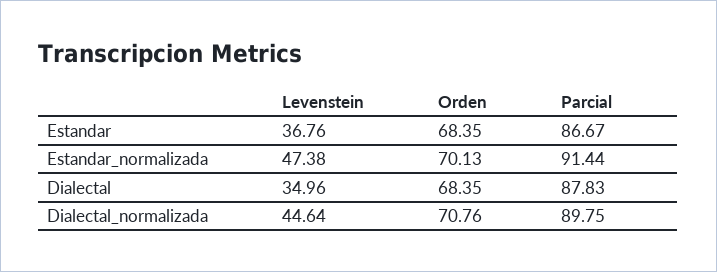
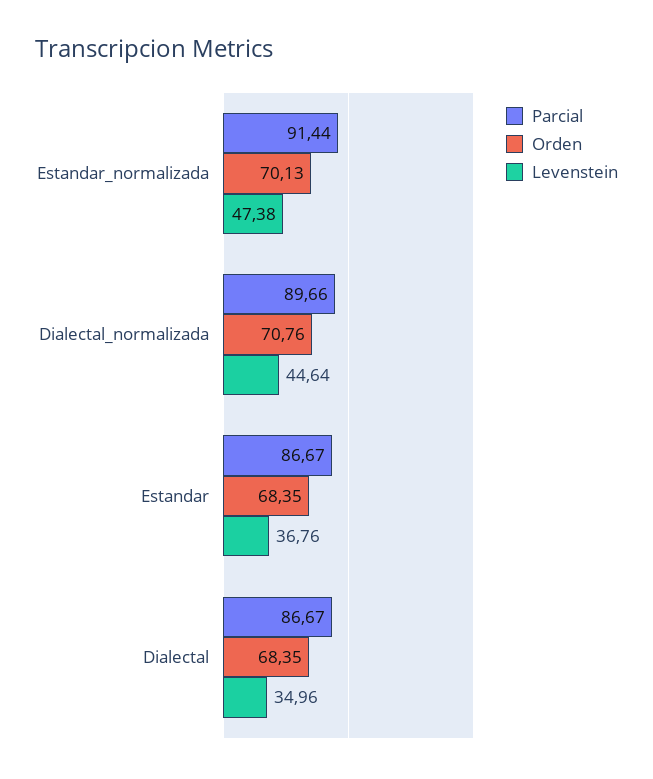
Parcial, Dialectal: 87.83 -> 86.67
Parcial, Dialectal_normalizada: 89.75 -> 89.66

